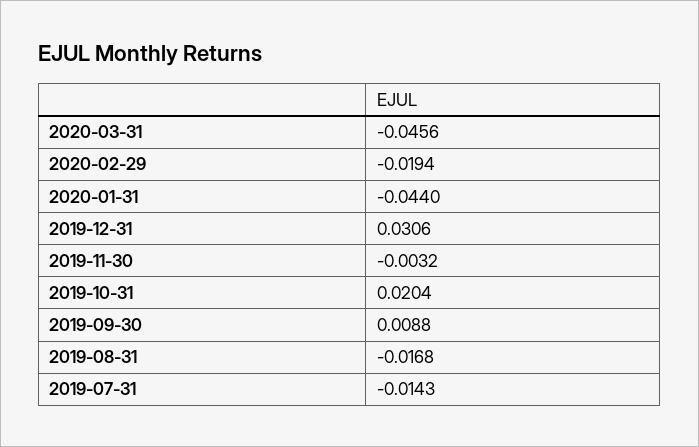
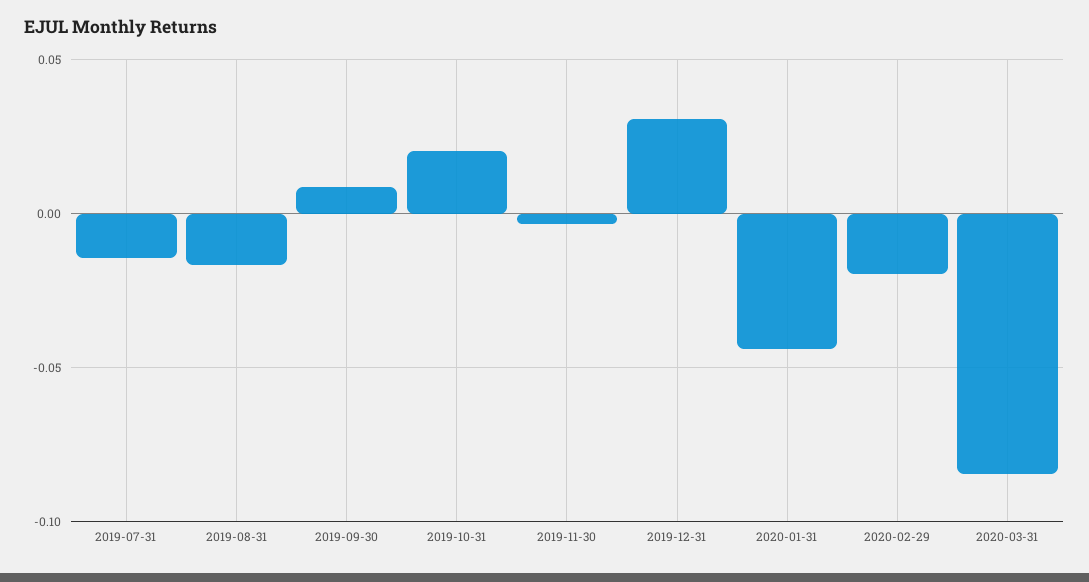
2020-03-31: -0.0456 -> -0.085

